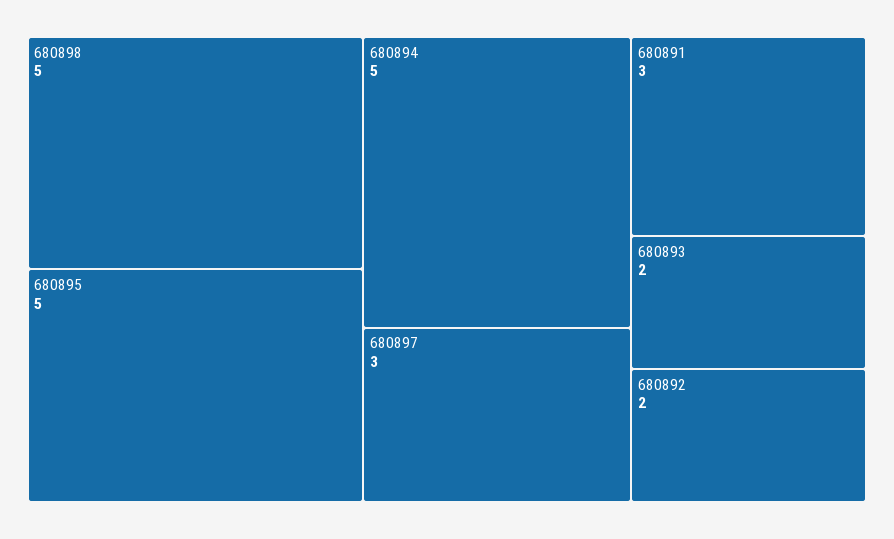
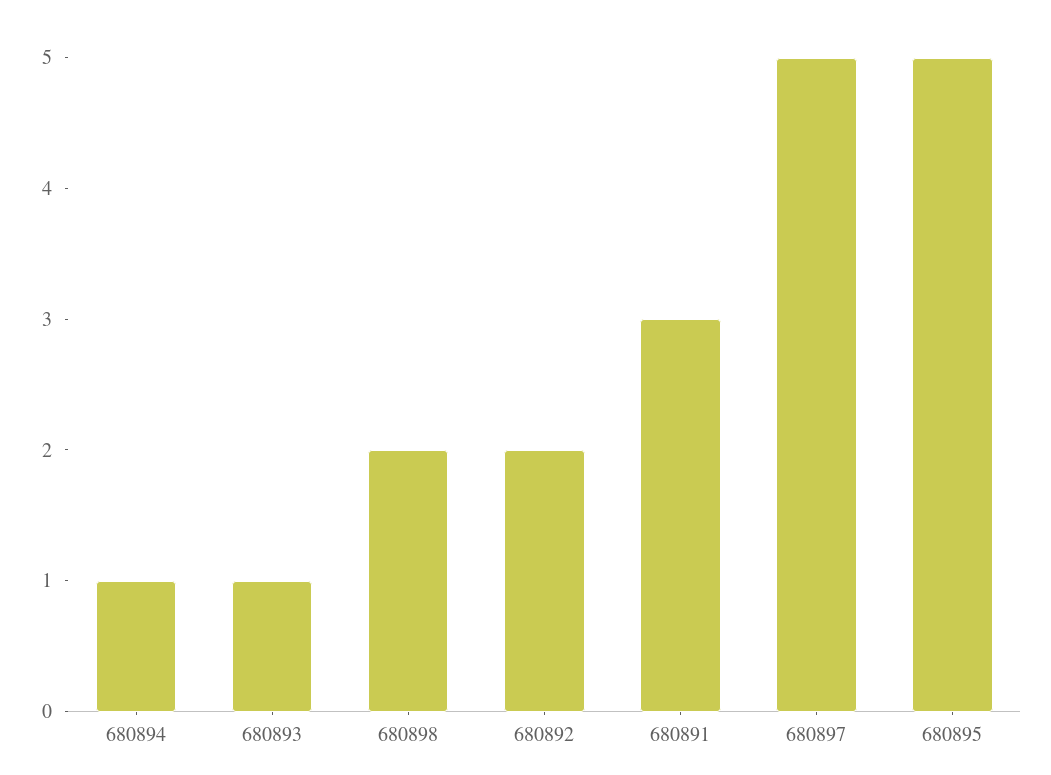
680898: 5 -> 2
680894: 5 -> 1
680897: 3 -> 5
680893: 2 -> 1

